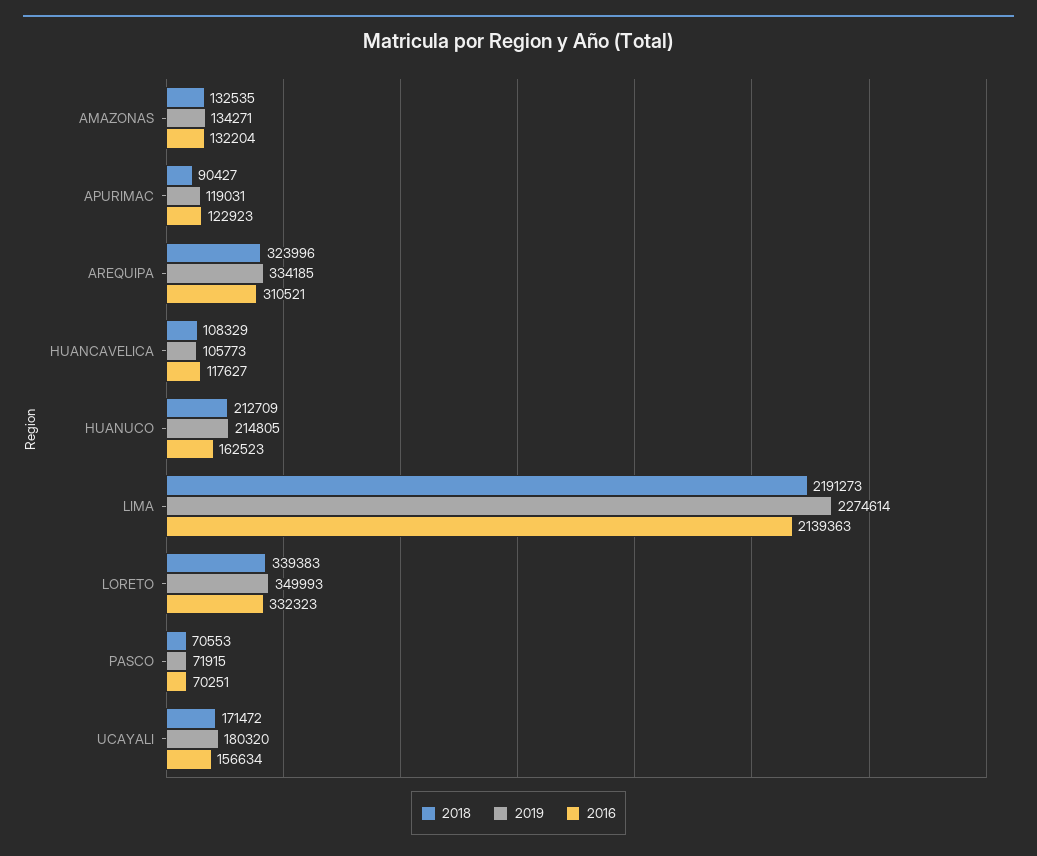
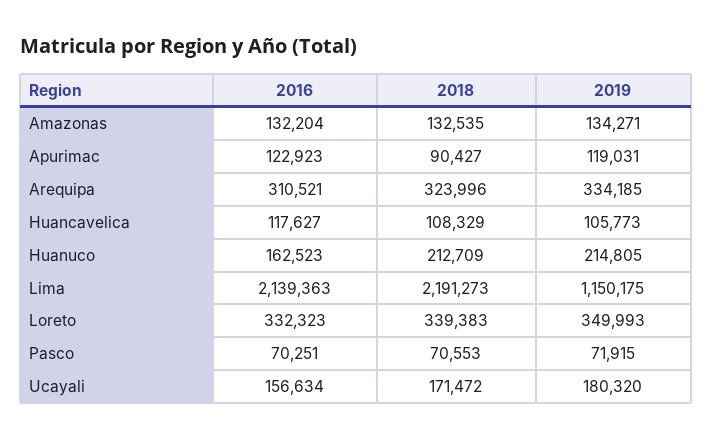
2019, LIMA: 2274614 -> 1150175

